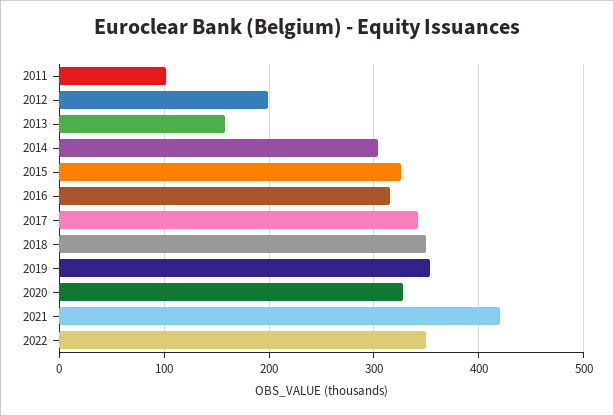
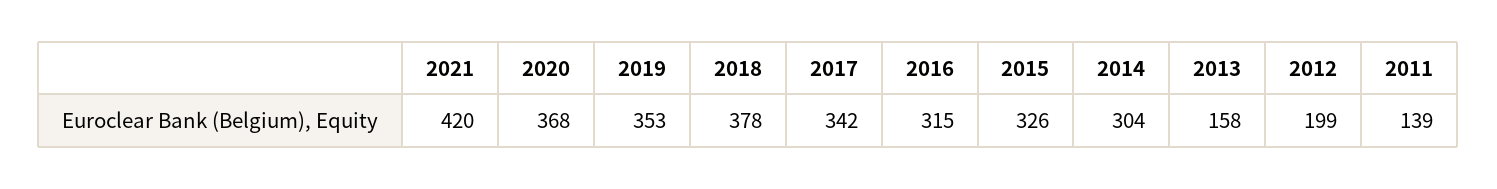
2011: 100 -> 139
2018: 350 -> 378
2020: 330 -> 368
2022: 350 -> none

